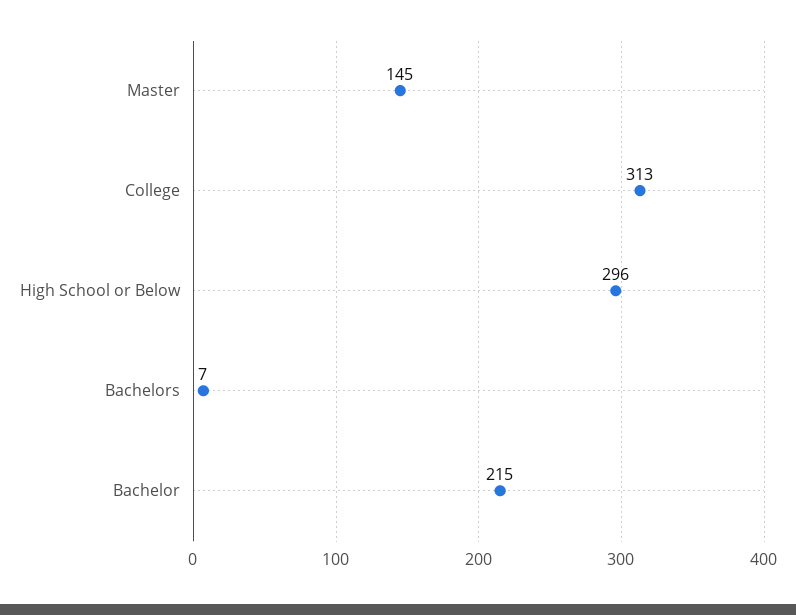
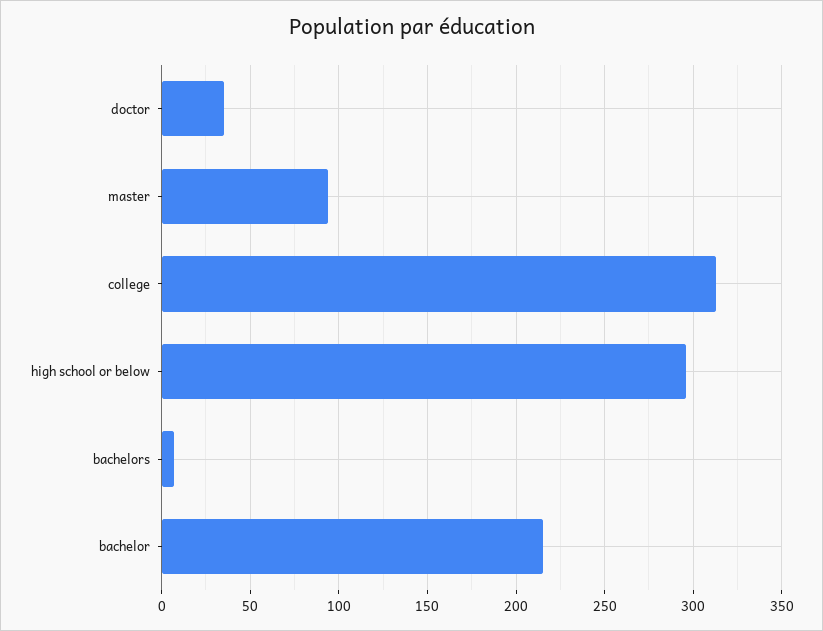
Master: 145 -> 95
doctor: none -> 35

